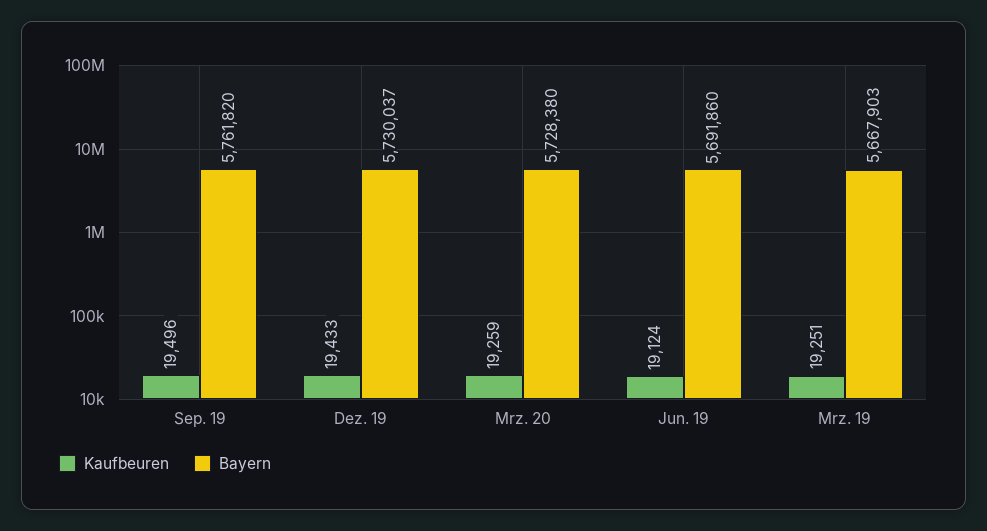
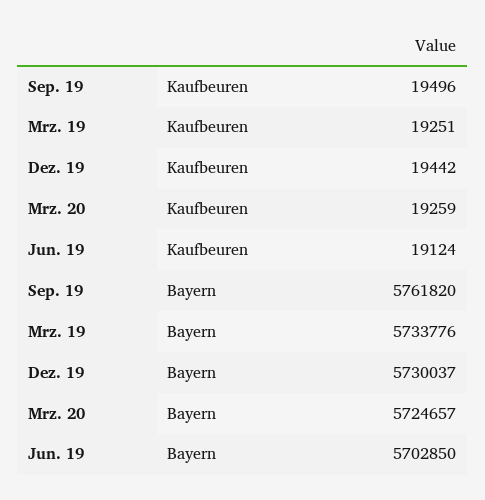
Kaufbeuren, Dez. 19: 19433 -> 19442
Bayern, Mrz. 20: 5728380 -> 5724657
Bayern, Jun. 19: 5691860 -> 5702850
Bayern, Mrz. 19: 5667903 -> 5733776

